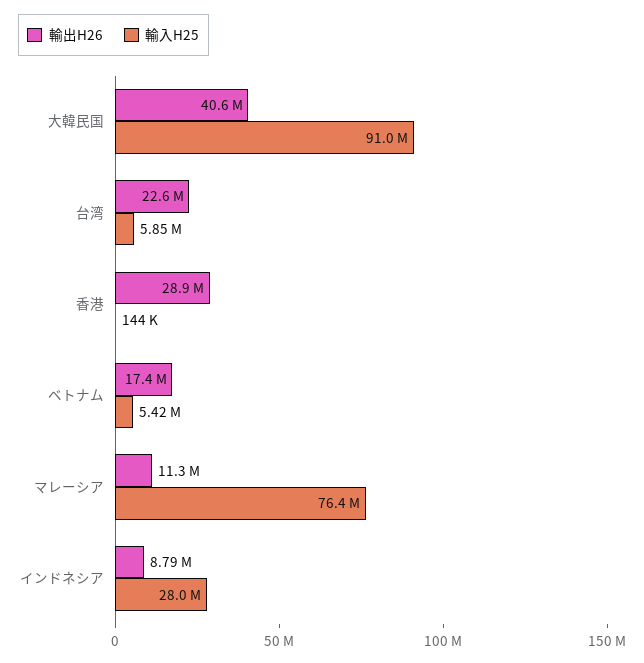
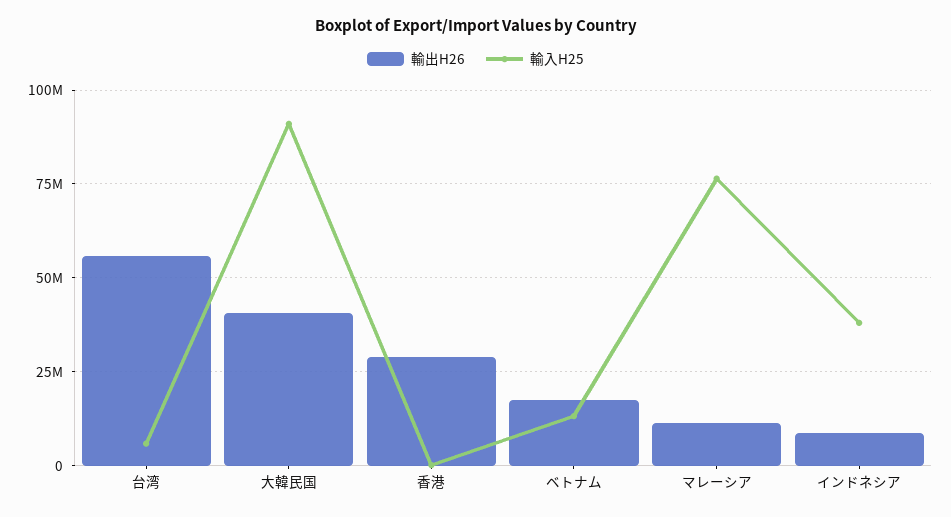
輸出H26, 台湾: 22600000 -> 55000000
輸入H25, ベトナム: 5420000 -> 12500000
輸入H25, インドネシア: 28000000 -> 37500000

